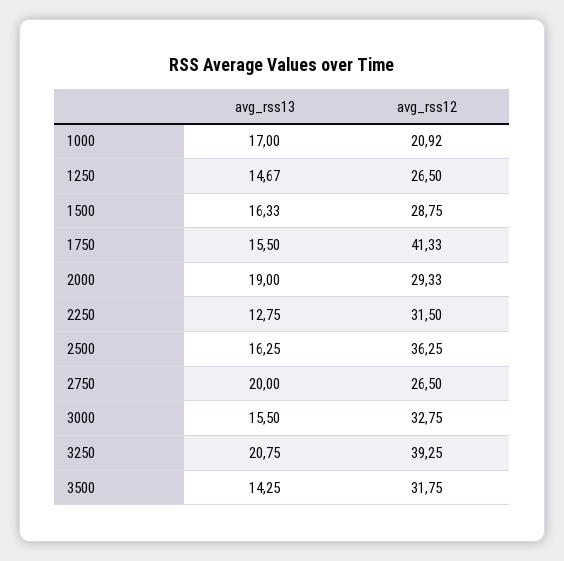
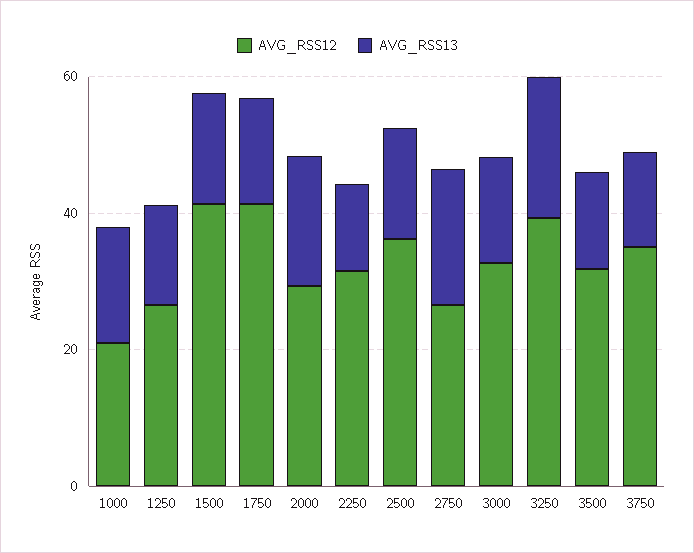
avg_rss12, 1500: 28.75 -> 40
avg_rss12, 3750: none -> 35
avg_rss13, 3750: none -> 15

